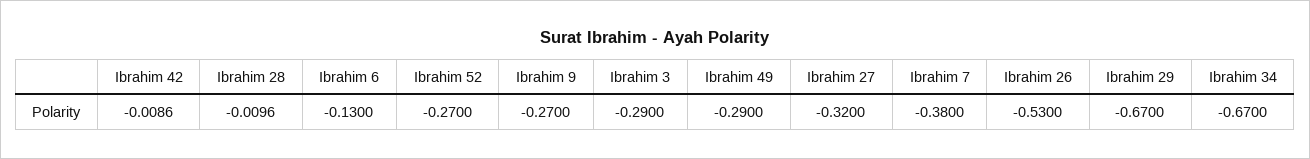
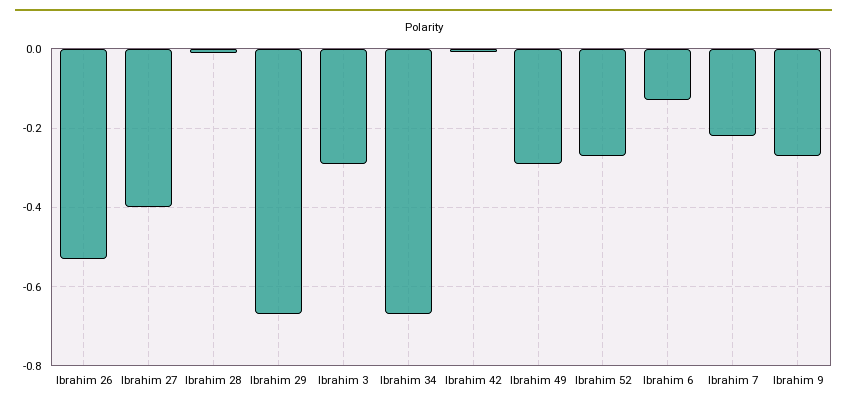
Ibrahim 27: -0.32 -> -0.4
Ibrahim 7: -0.38 -> -0.22

